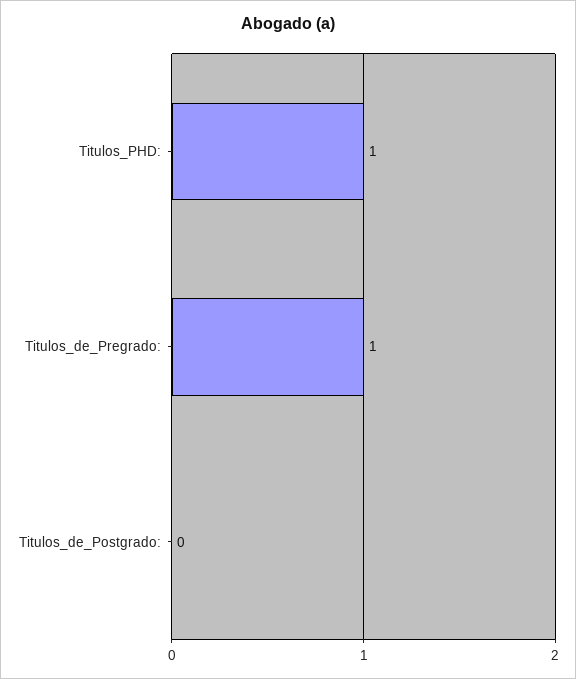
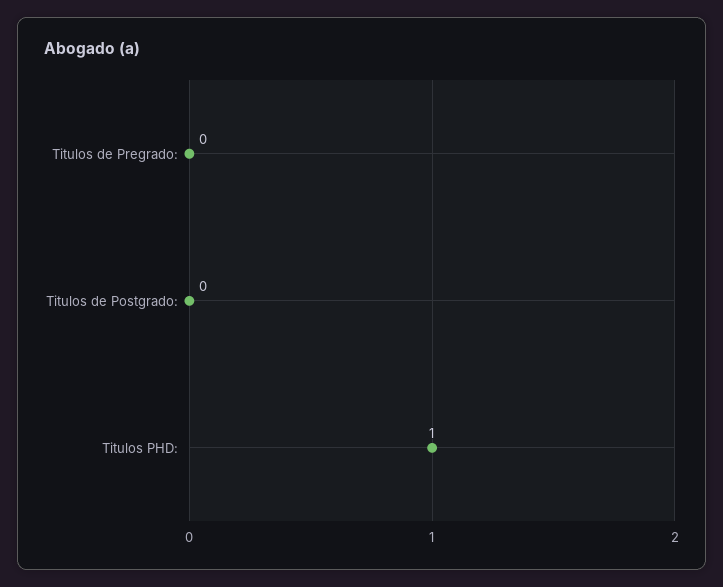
Titulos_de_Pregrado:: 1 -> 0

